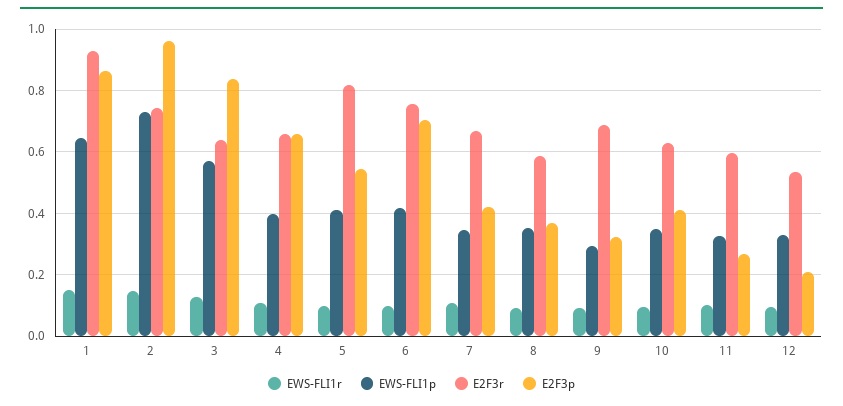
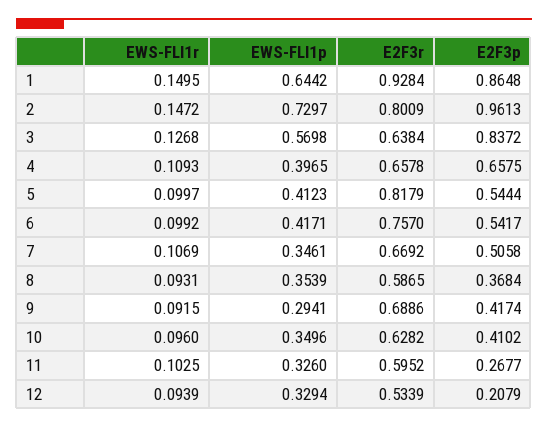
E2F3r, 2: 0.74 -> 0.8009
E2F3p, 6: 0.7 -> 0.5417
E2F3p, 7: 0.42 -> 0.5058
E2F3p, 9: 0.32 -> 0.4174

